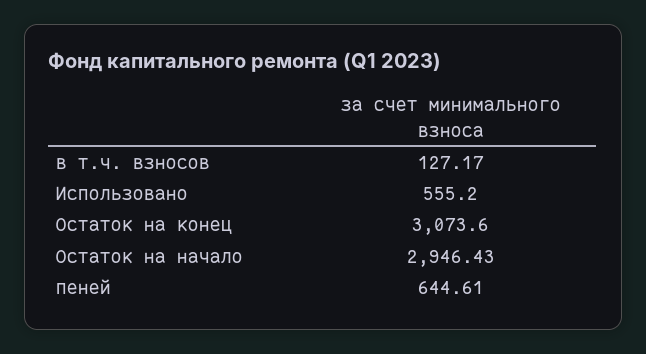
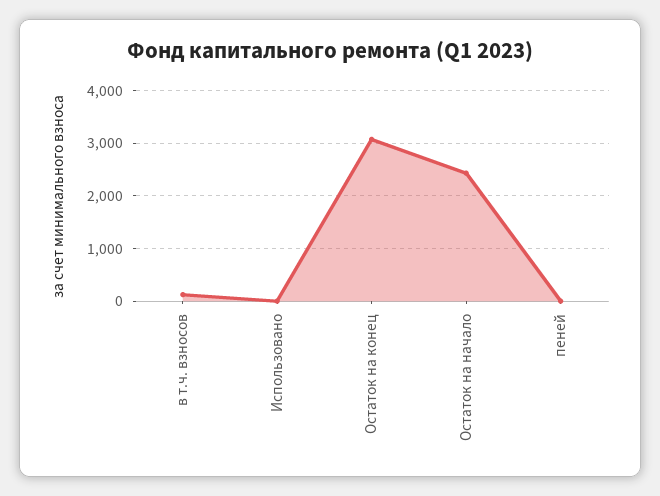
Использовано: 555.2 -> 0
Остаток на начало: 2946.43 -> 2400
пеней: 644.61 -> 0

